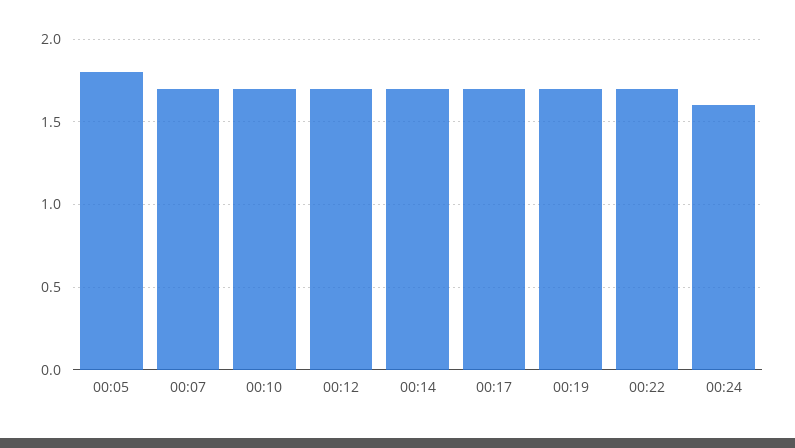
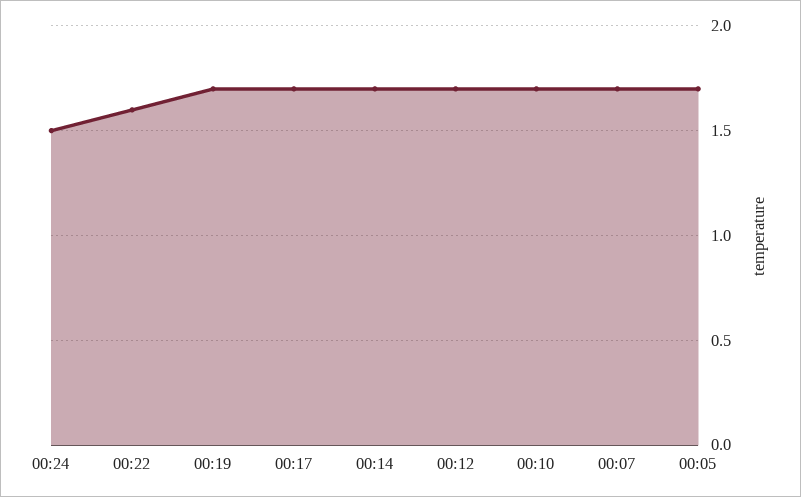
00:05: 1.8 -> 1.7
00:22: 1.7 -> 1.6
00:24: 1.6 -> 1.5

